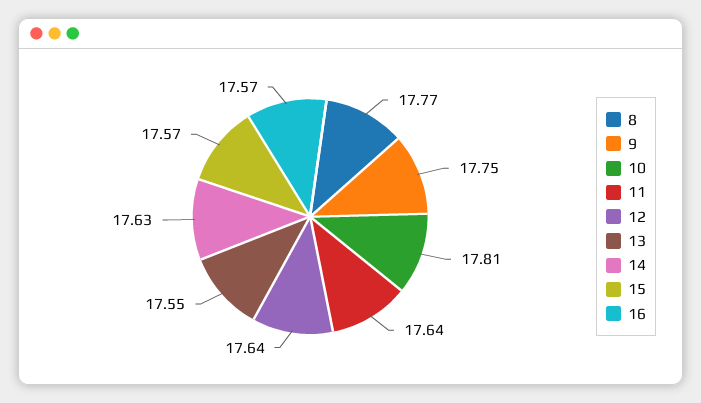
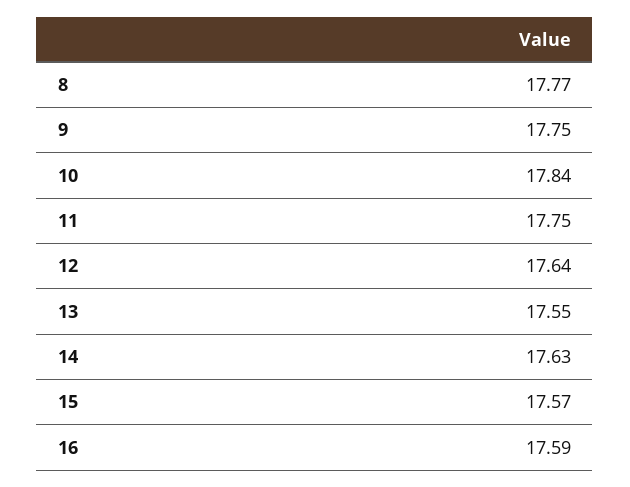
10: 17.81 -> 17.84
11: 17.64 -> 17.75
16: 17.57 -> 17.59

